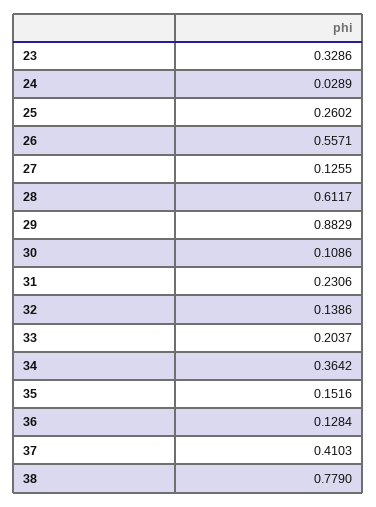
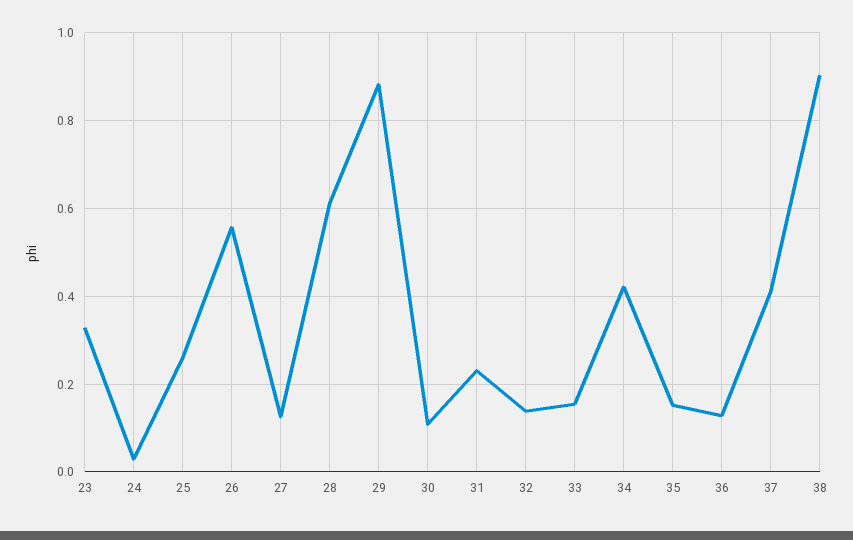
33: 0.2037 -> 0.16
34: 0.3642 -> 0.42
38: 0.779 -> 0.9

